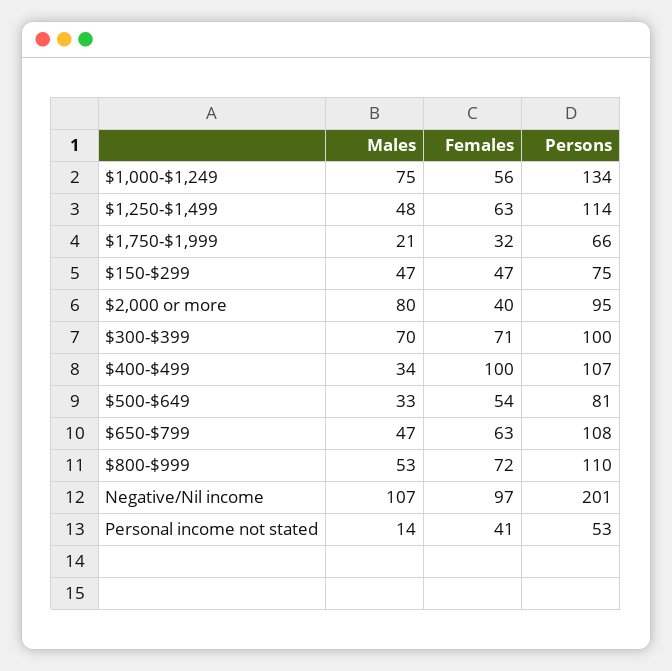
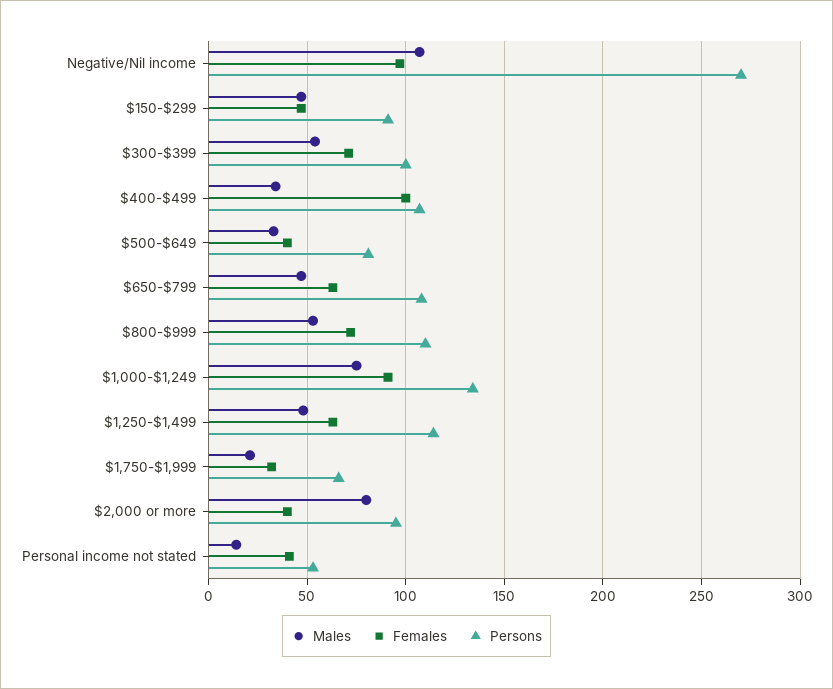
Females, $1,000-$1,249: 56 -> 90
Persons, $150-$299: 75 -> 90
Males, $300-$399: 70 -> 55
Females, $500-$649: 54 -> 40
Persons, Negative/Nil income: 201 -> 270

